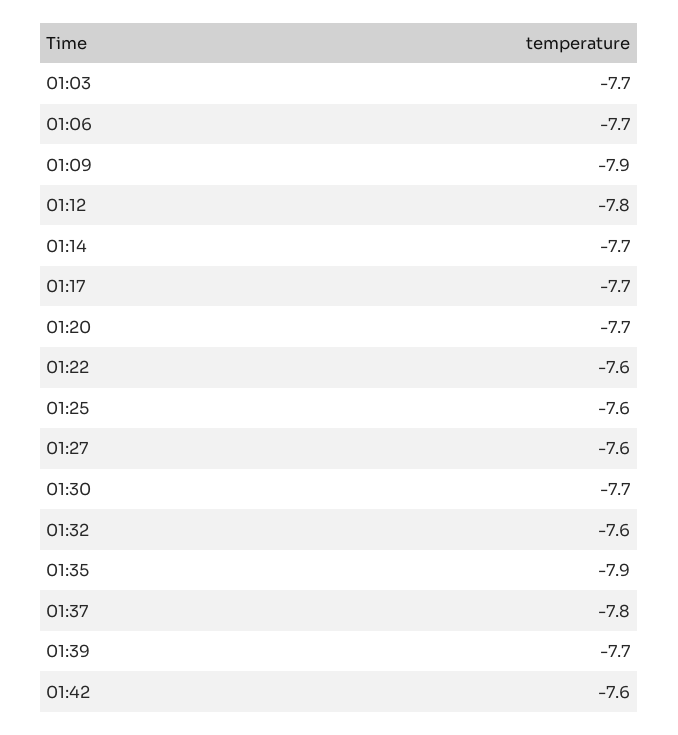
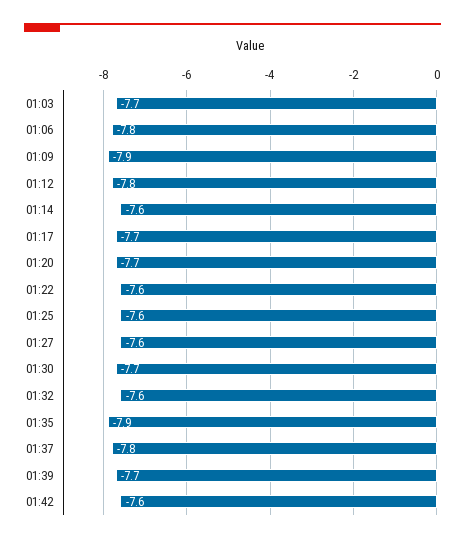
01:06: -7.7 -> -7.8
01:14: -7.7 -> -7.6

